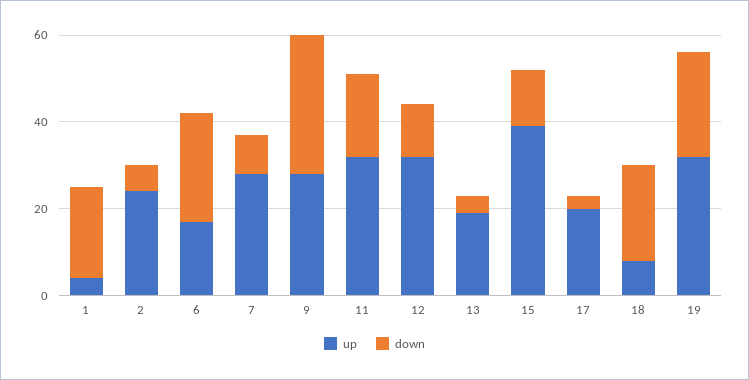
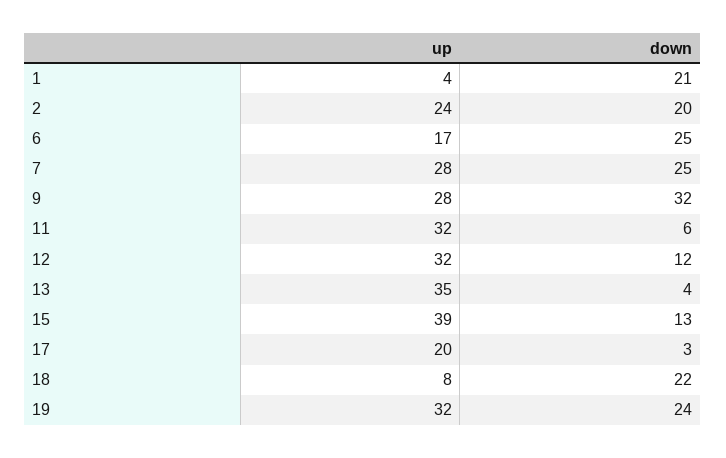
down, 2: 5 -> 20
down, 7: 10 -> 25
down, 11: 20 -> 6
up, 13: 20 -> 35

